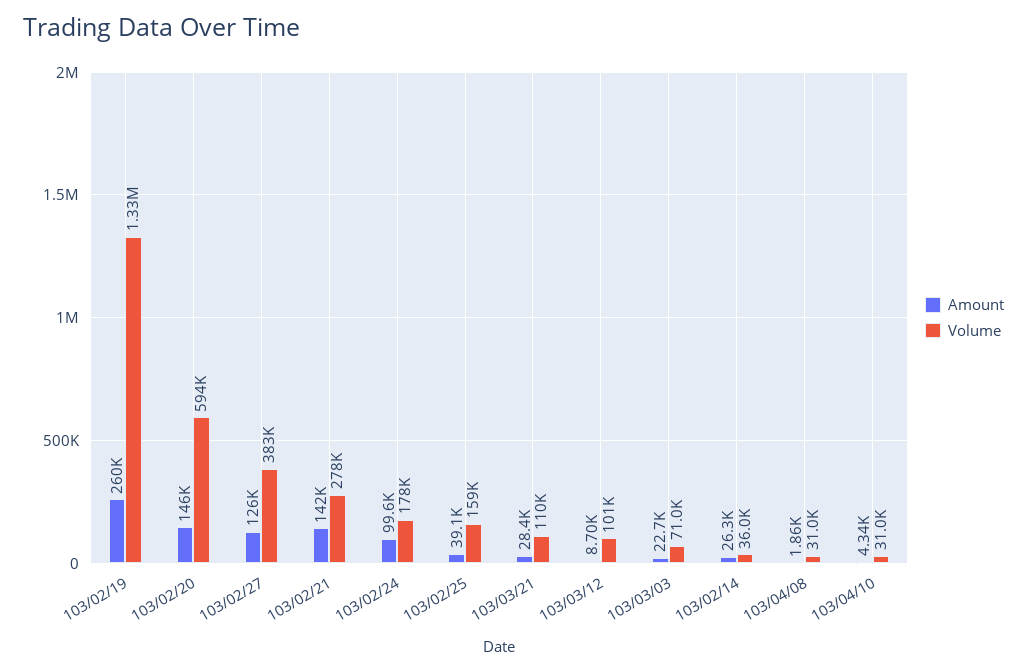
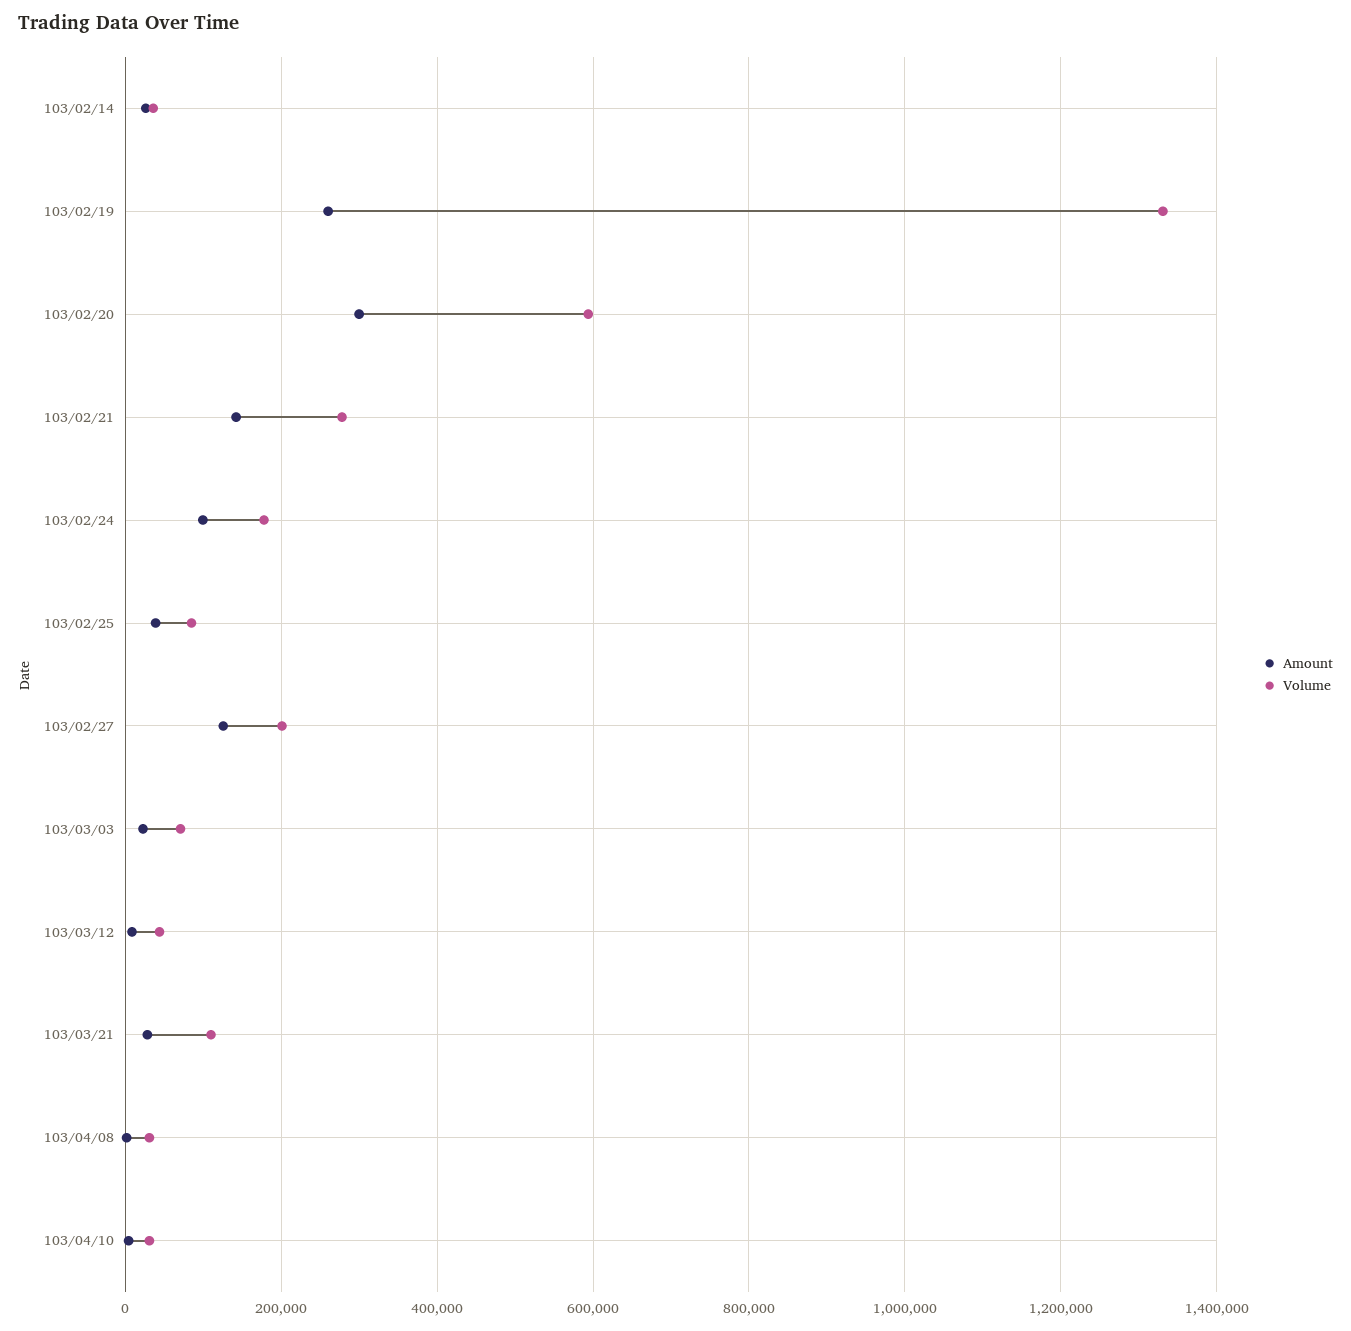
Amount, 103/02/20: 146000 -> 300000
Volume, 103/02/27: 383000 -> 200000
Volume, 103/02/25: 159000 -> 80000
Volume, 103/03/12: 101000 -> 40000

